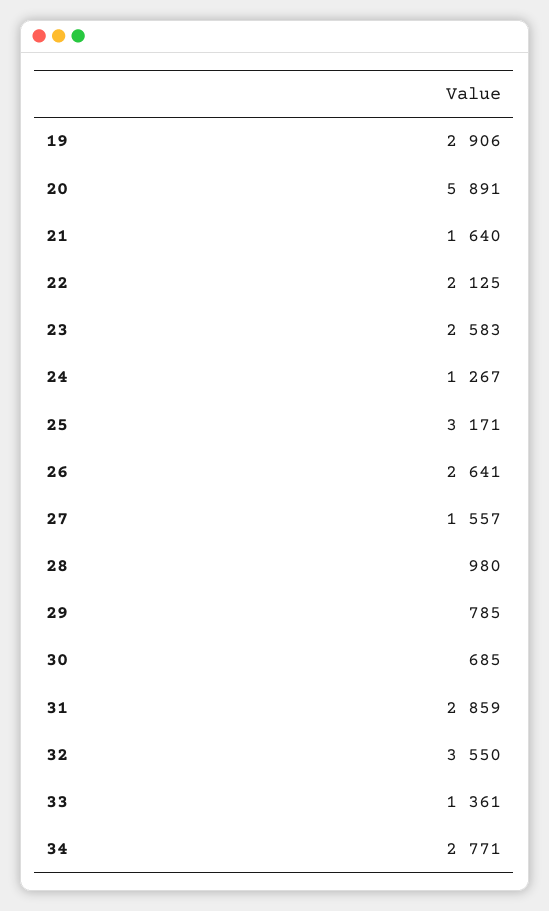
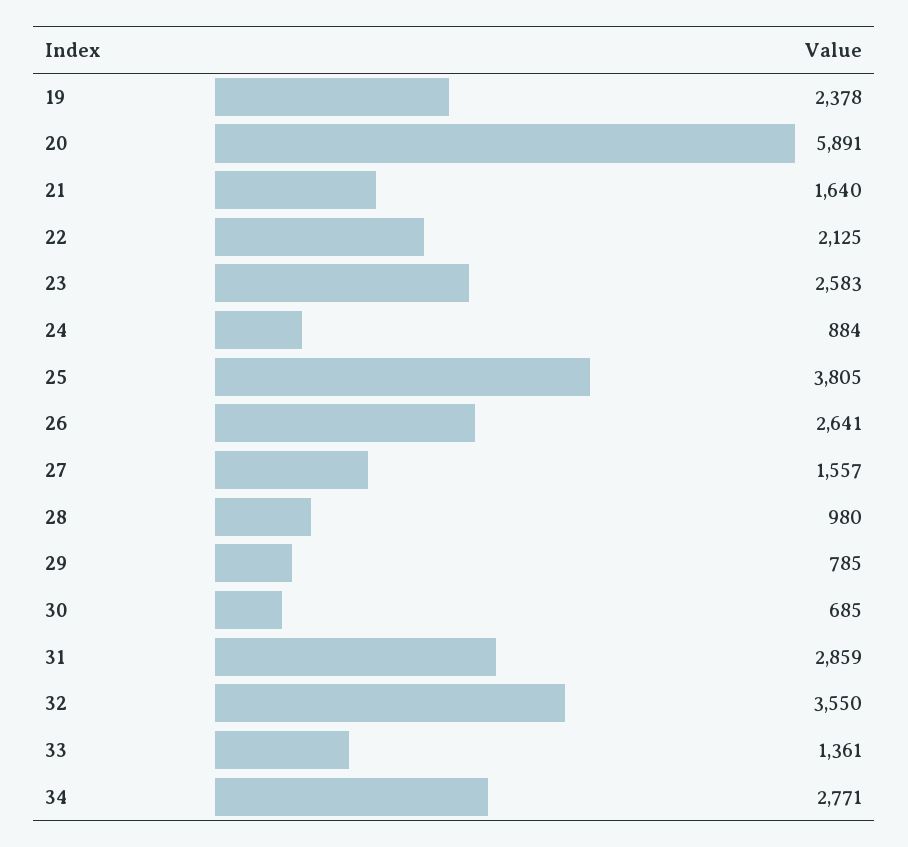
19: 2906 -> 2378
24: 1267 -> 884
25: 3171 -> 3805

